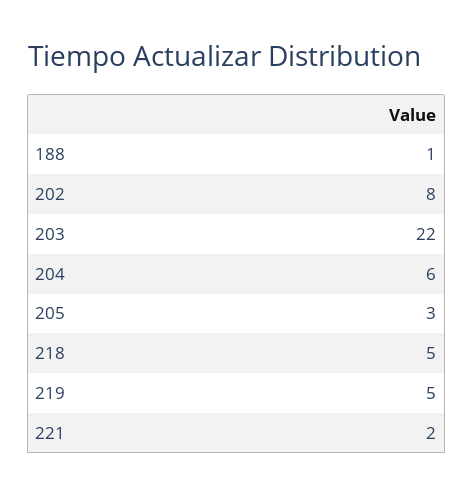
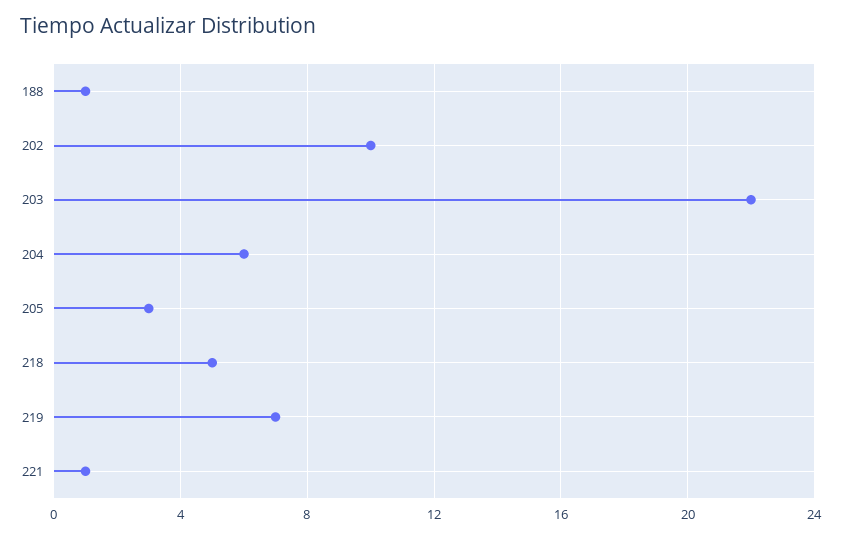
202: 8 -> 10
219: 5 -> 7
221: 2 -> 1

